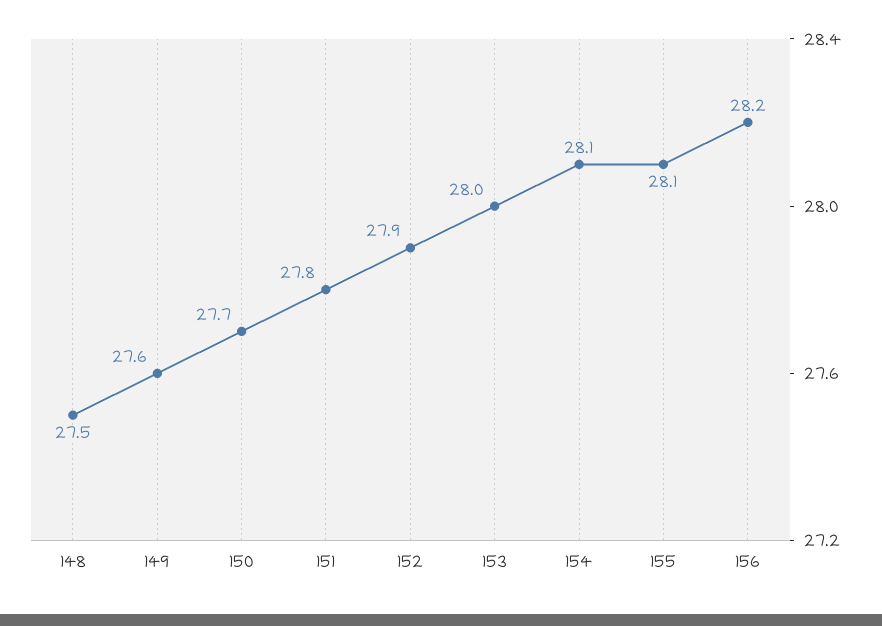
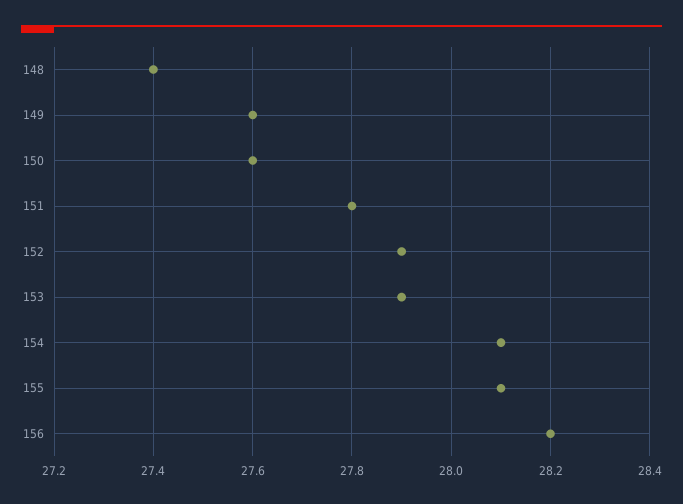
148: 27.5 -> 27.4
150: 27.7 -> 27.6
153: 28 -> 27.9

